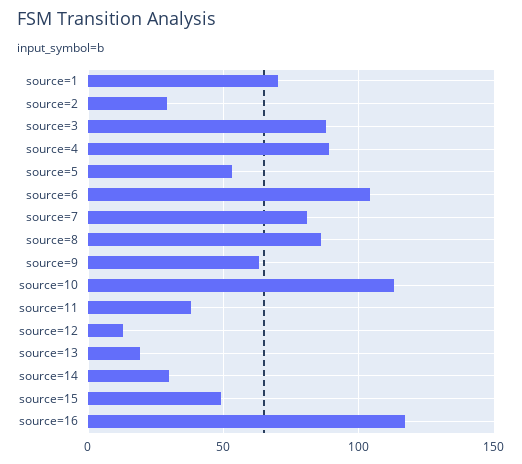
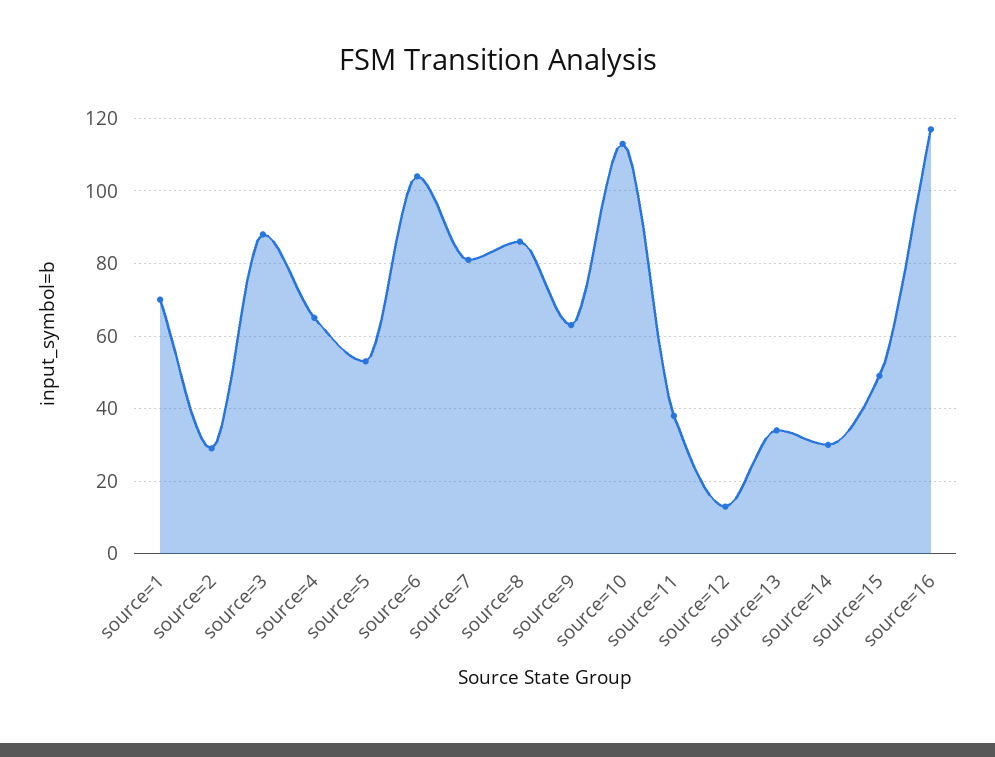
source=4: 90 -> 65
source=13: 20 -> 35

